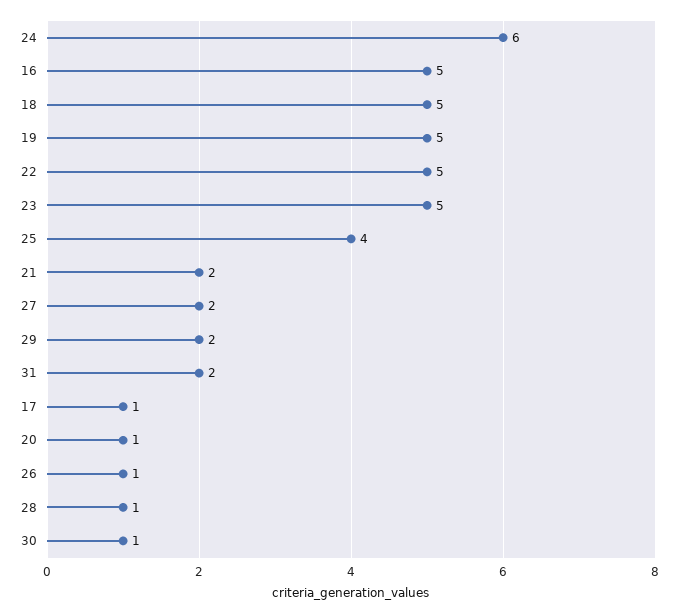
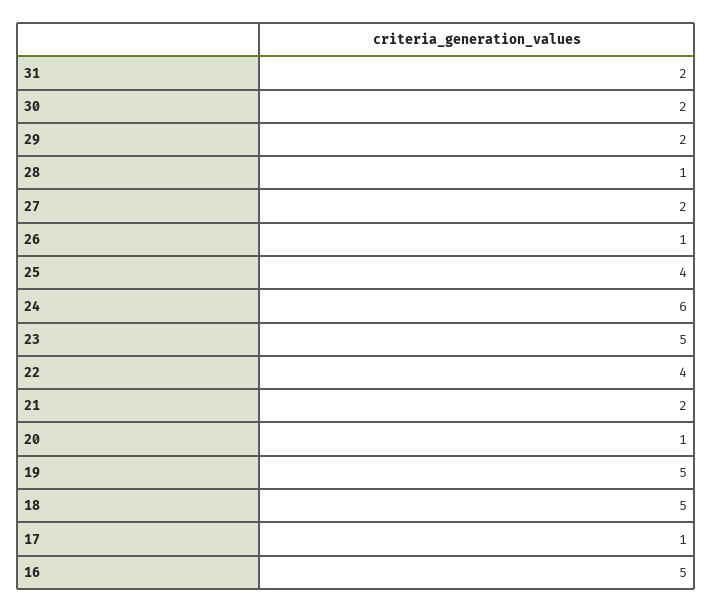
22: 5 -> 4
30: 1 -> 2

